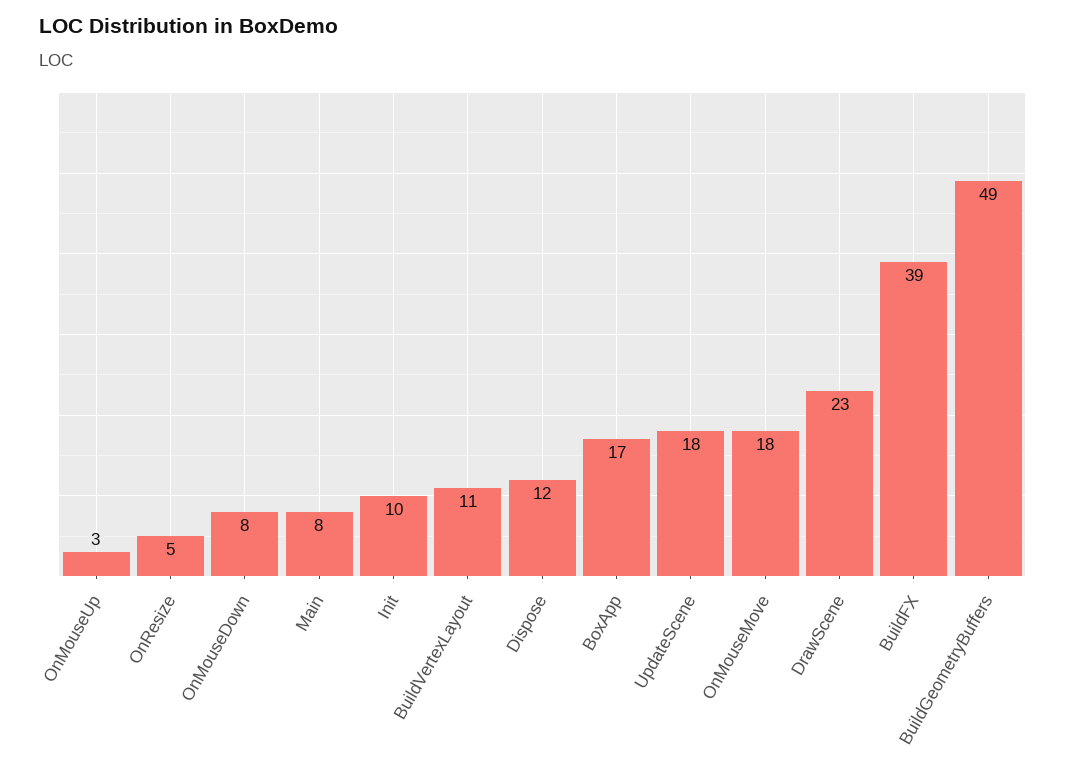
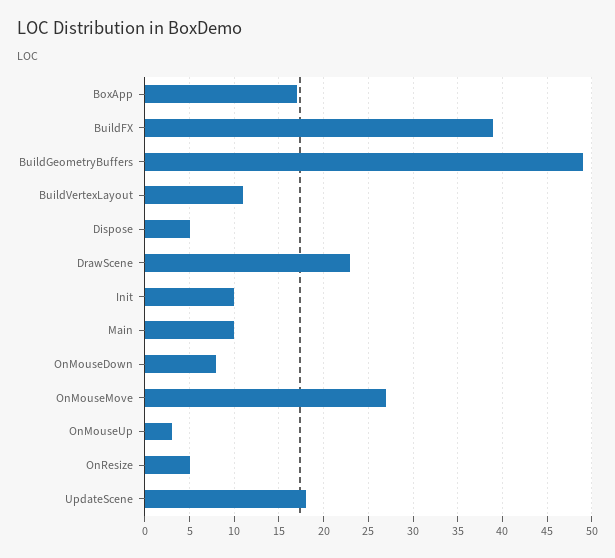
Main: 8 -> 10
Dispose: 12 -> 5
OnMouseMove: 18 -> 27

